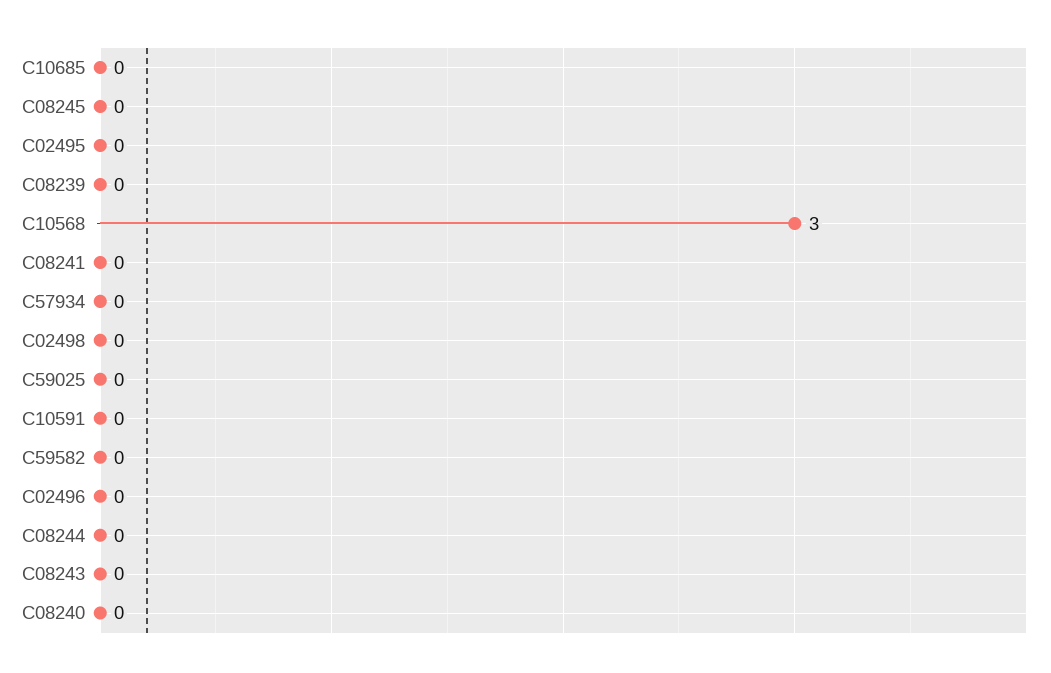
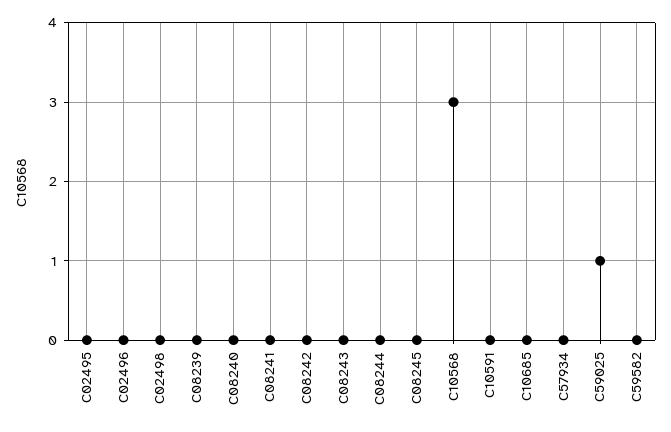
C59025: 0 -> 1
C08242: none -> 0

